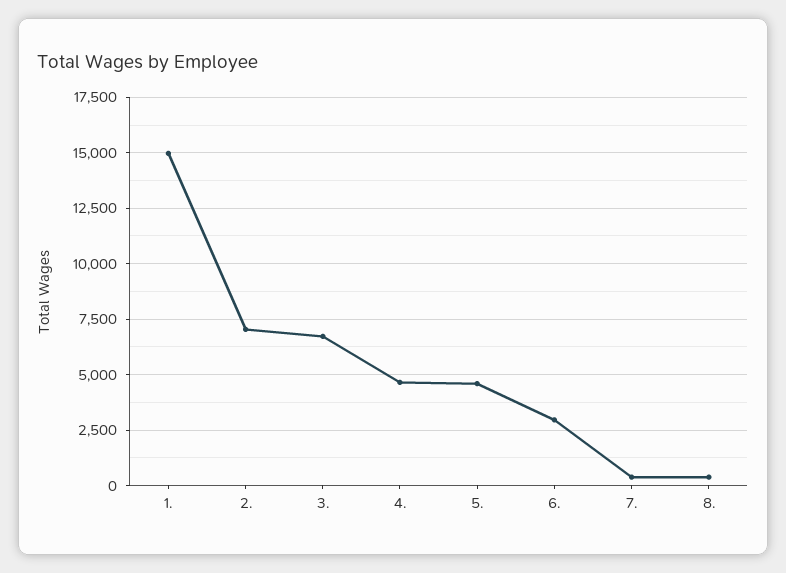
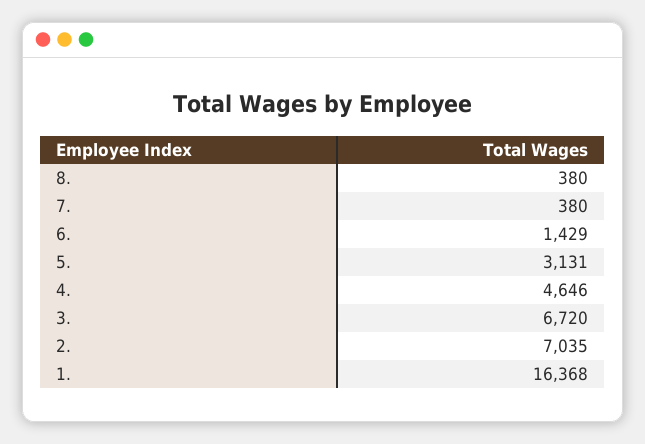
1.: 15000 -> 16368
5.: 4500 -> 3131
6.: 3000 -> 1429

